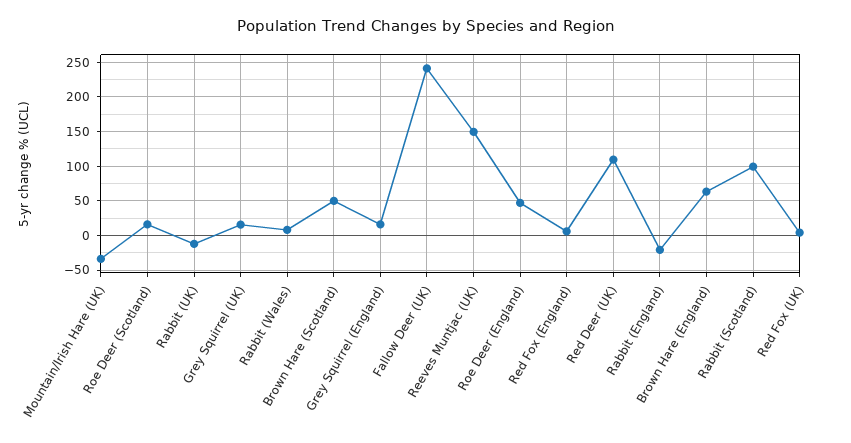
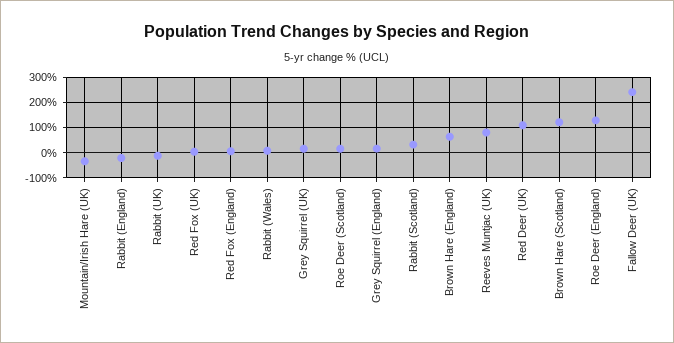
Brown Hare (Scotland): 50 -> 125
Reeves Muntjac (UK): 150 -> 75
Roe Deer (England): 50 -> 125
Rabbit (Scotland): 100 -> 25

